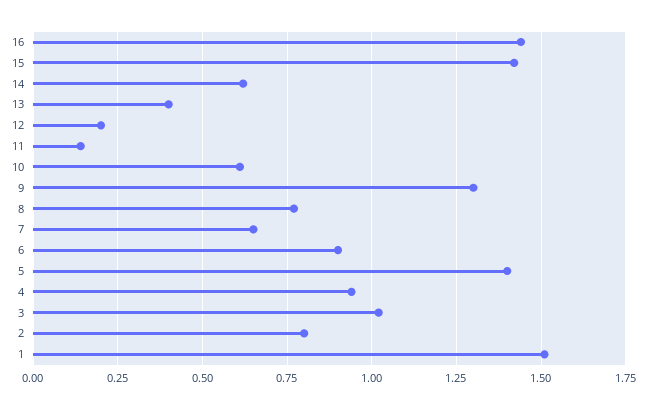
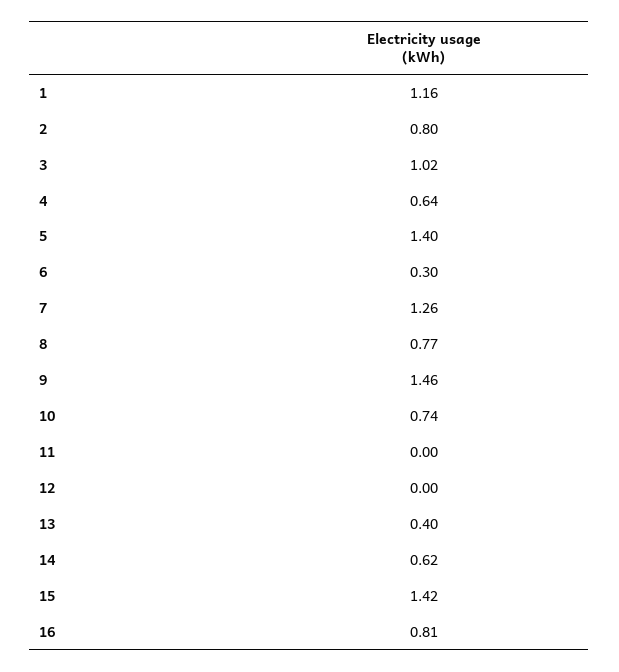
16: 1.45 -> 0.81
12: 0.2 -> 0
11: 0.15 -> 0
10: 0.6 -> 0.74
9: 1.3 -> 1.46
7: 0.65 -> 1.26
6: 0.9 -> 0.3
4: 0.95 -> 0.64
1: 1.5 -> 1.16

